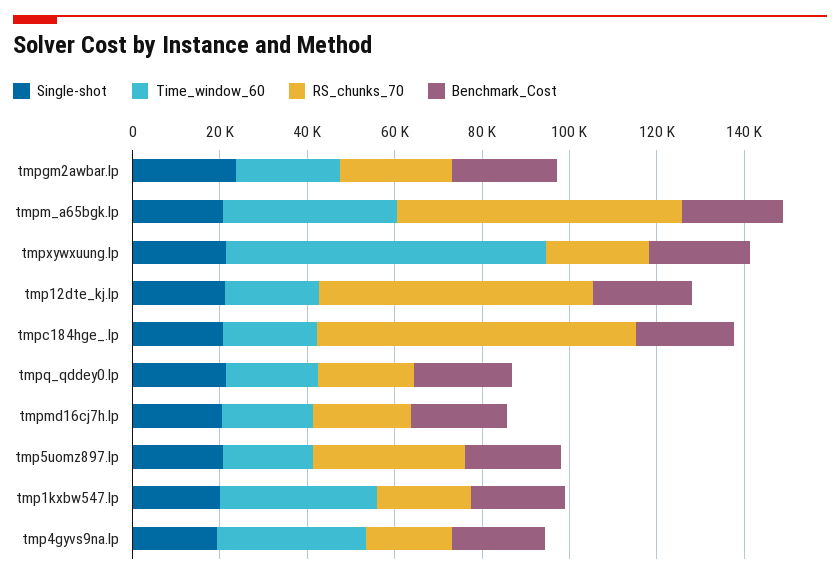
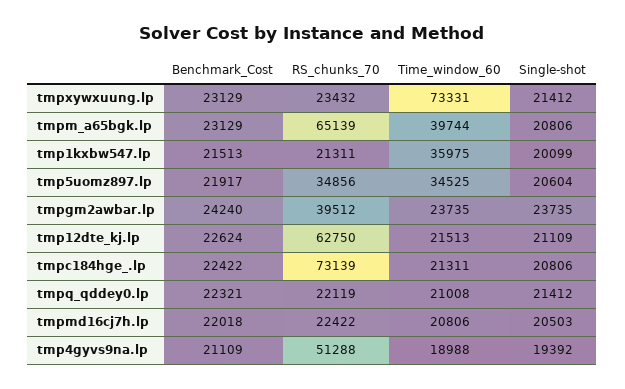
RS_chunks_70, tmpgm2awbar.lp: 25000 -> 39512
Time_window_60, tmp5uomz897.lp: 20000 -> 34525
Time_window_60, tmp4gyvs9na.lp: 35000 -> 18988
RS_chunks_70, tmp4gyvs9na.lp: 20000 -> 51288

